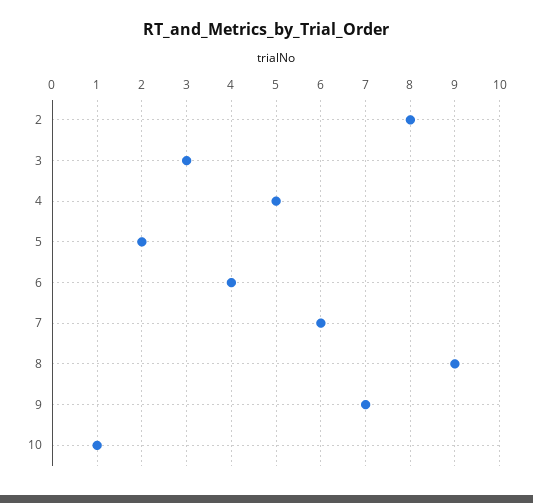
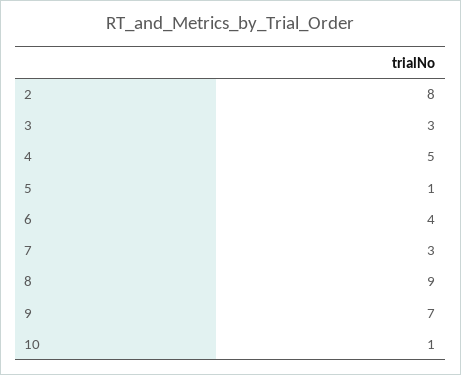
5: 2 -> 1
7: 6 -> 3

